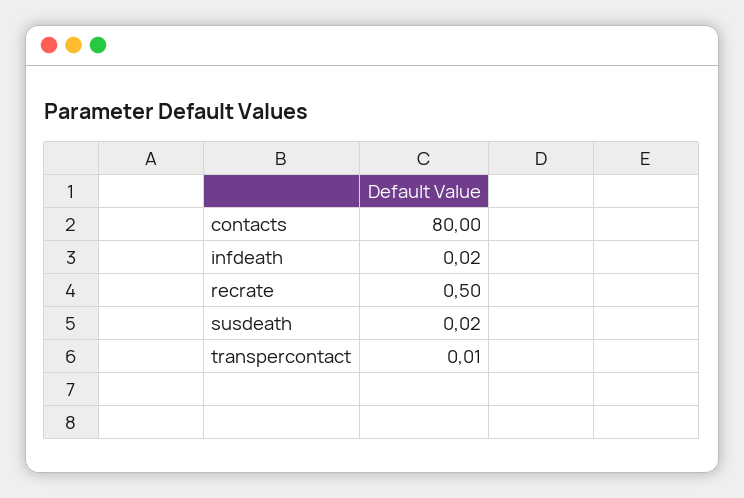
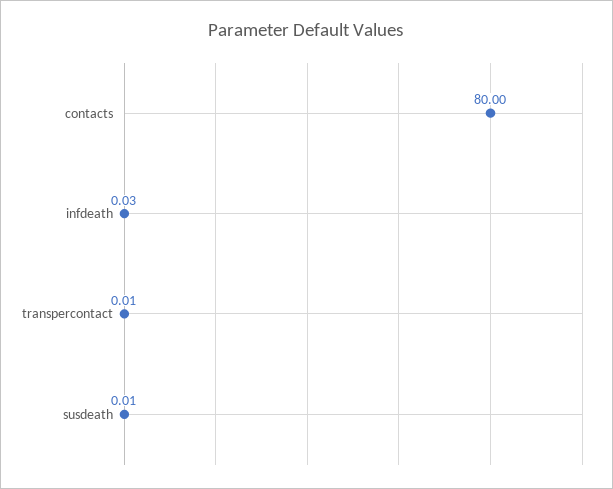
infdeath: 0.02 -> 0.03
recrate: 0.5 -> none
susdeath: 0.02 -> 0.01

